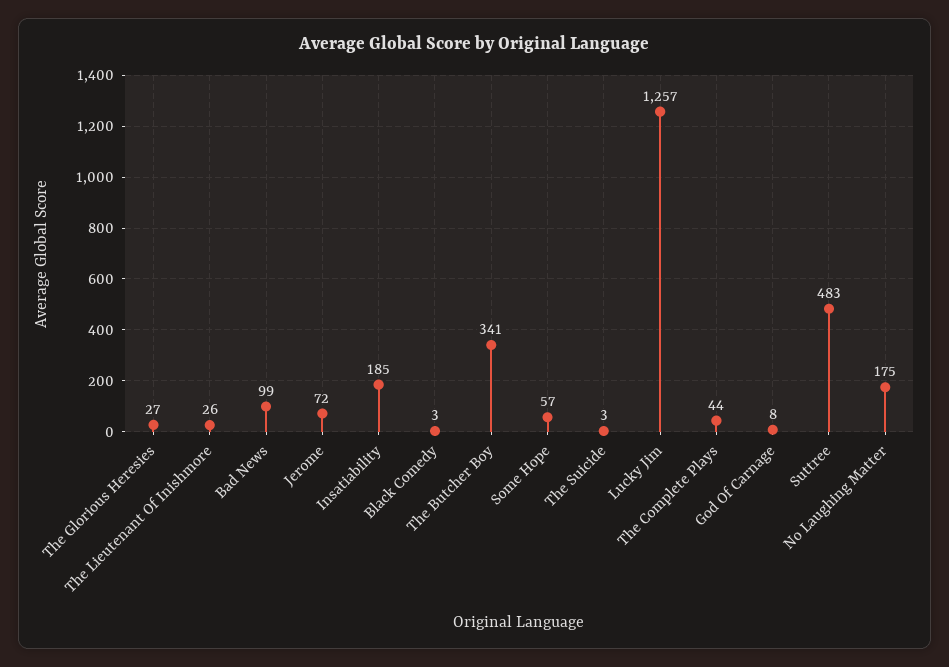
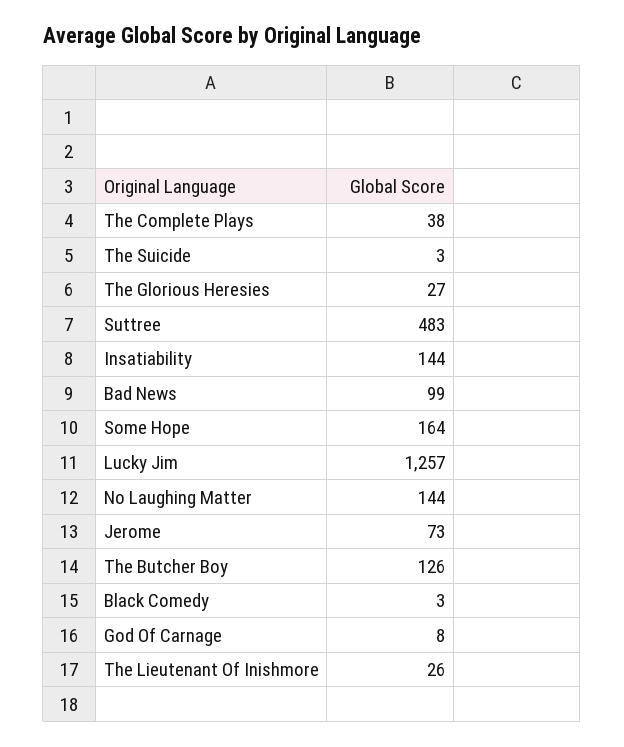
Jerome: 72 -> 73
Insatiability: 185 -> 144
The Butcher Boy: 341 -> 126
Some Hope: 57 -> 164
The Complete Plays: 44 -> 38
No Laughing Matter: 175 -> 144

